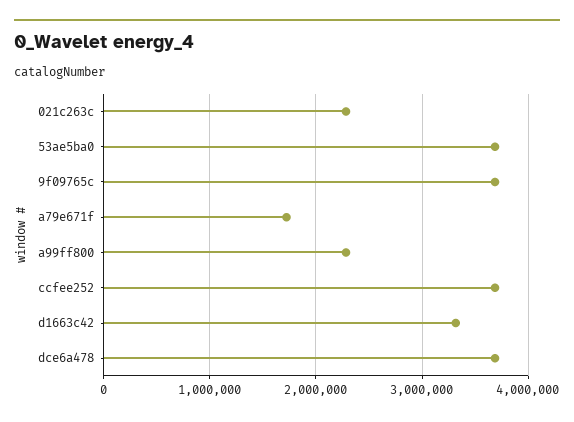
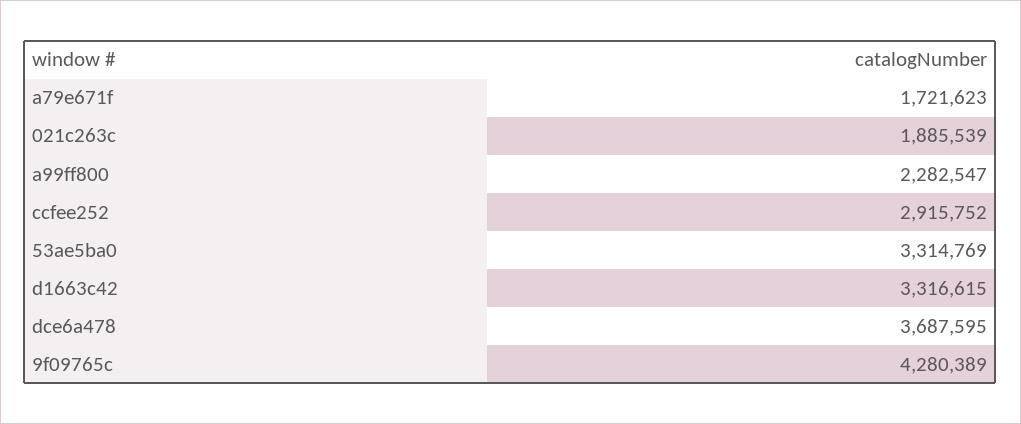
021c263c: 2300000 -> 1885539
53ae5ba0: 3700000 -> 3314769
9f09765c: 3700000 -> 4280389
ccfee252: 3700000 -> 2915752

